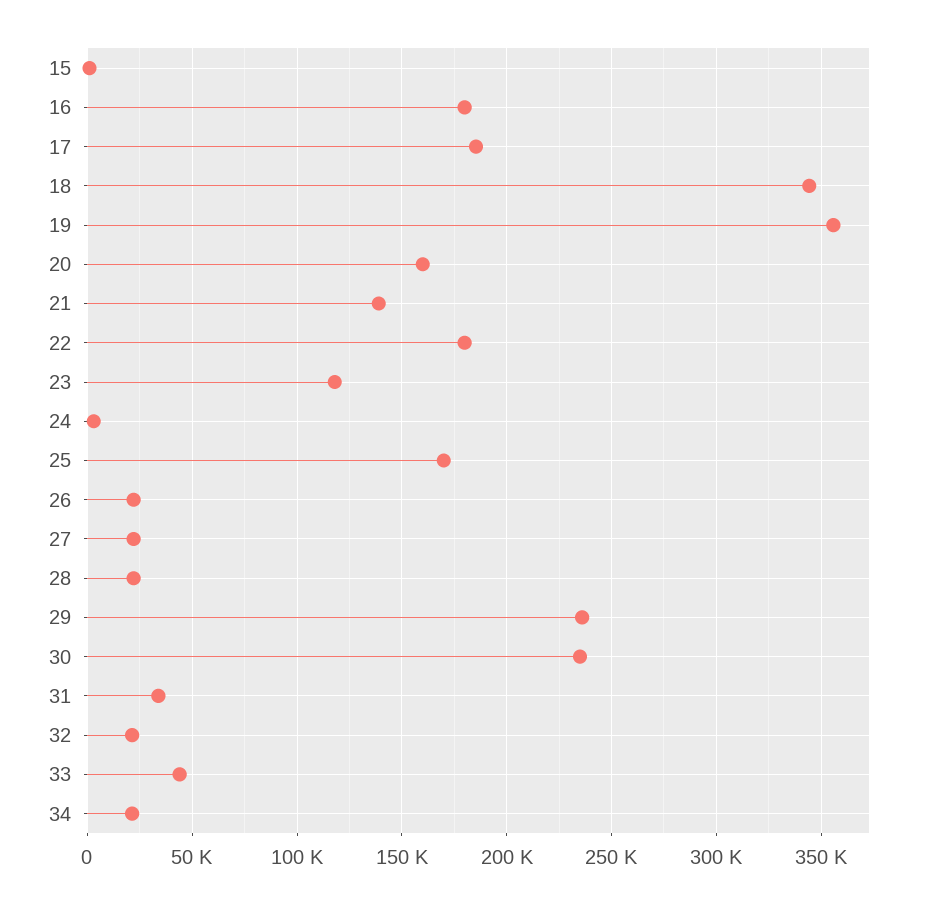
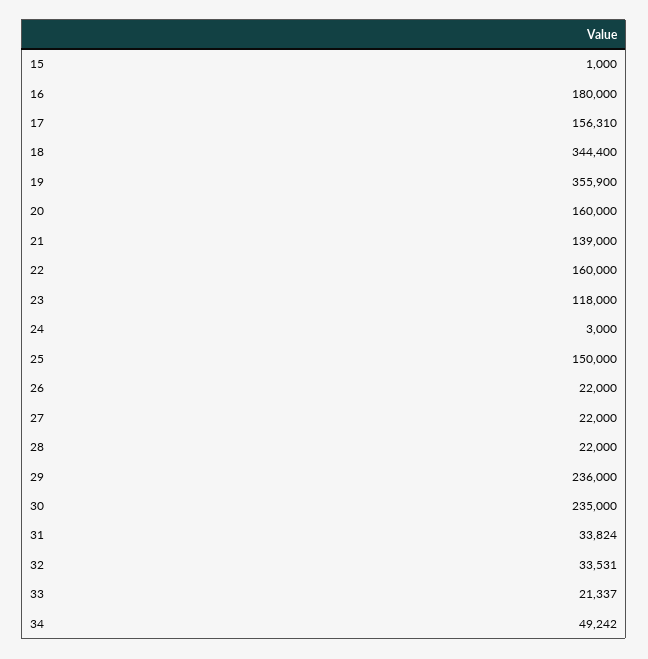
17: 185000 -> 156310
22: 180000 -> 160000
25: 170000 -> 150000
32: 20000 -> 33531
33: 45000 -> 21337
34: 20000 -> 49242

